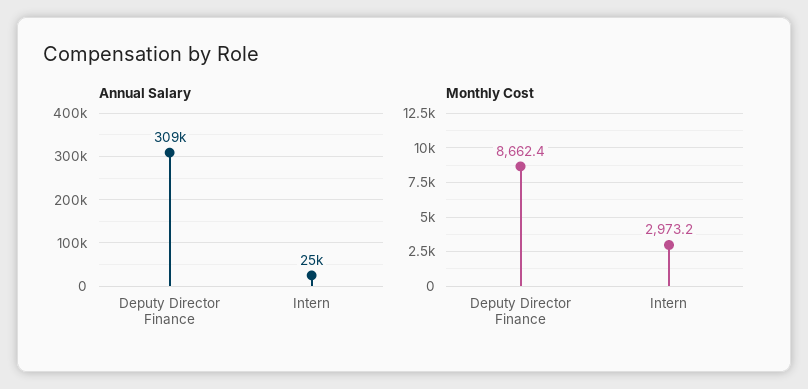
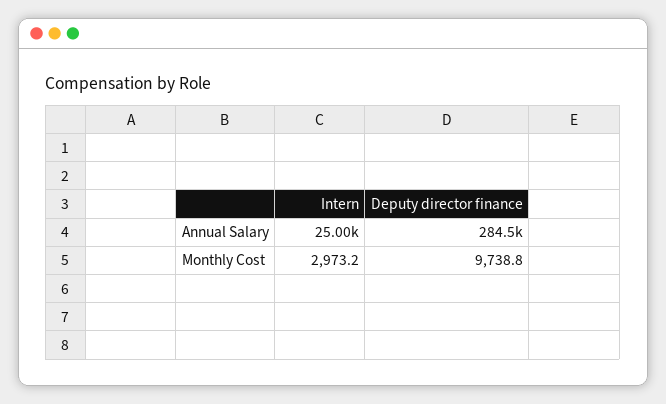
Annual Salary, Deputy Director Finance: 309000 -> 284500
Monthly Cost, Deputy Director Finance: 8662.4 -> 9738.8

